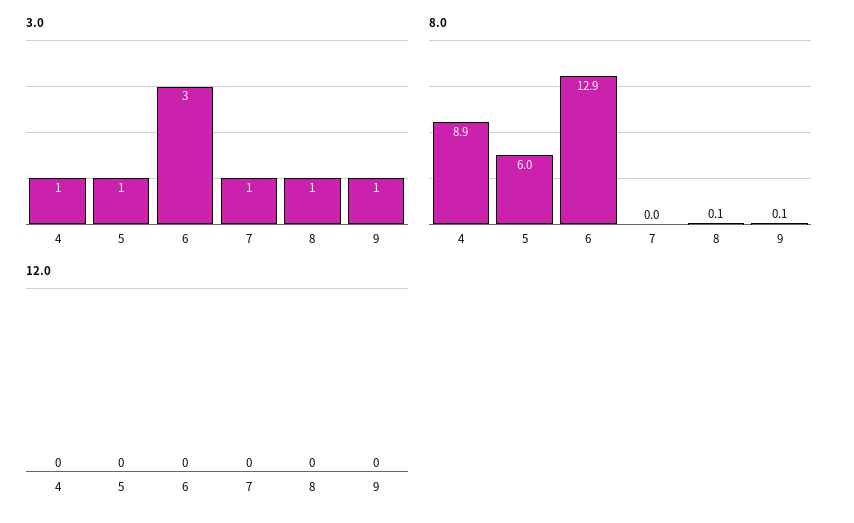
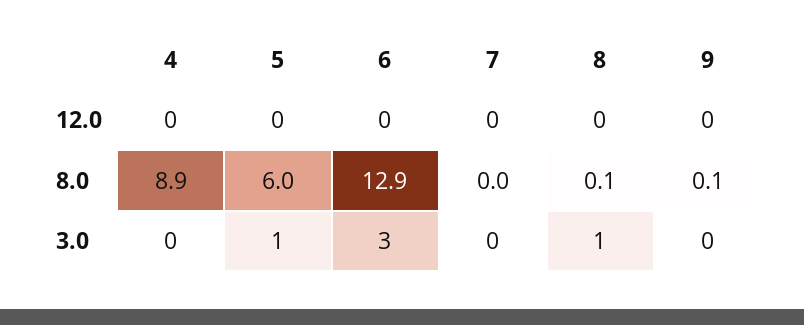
3.0, 4: 1 -> 0
3.0, 7: 1 -> 0
3.0, 9: 1 -> 0

